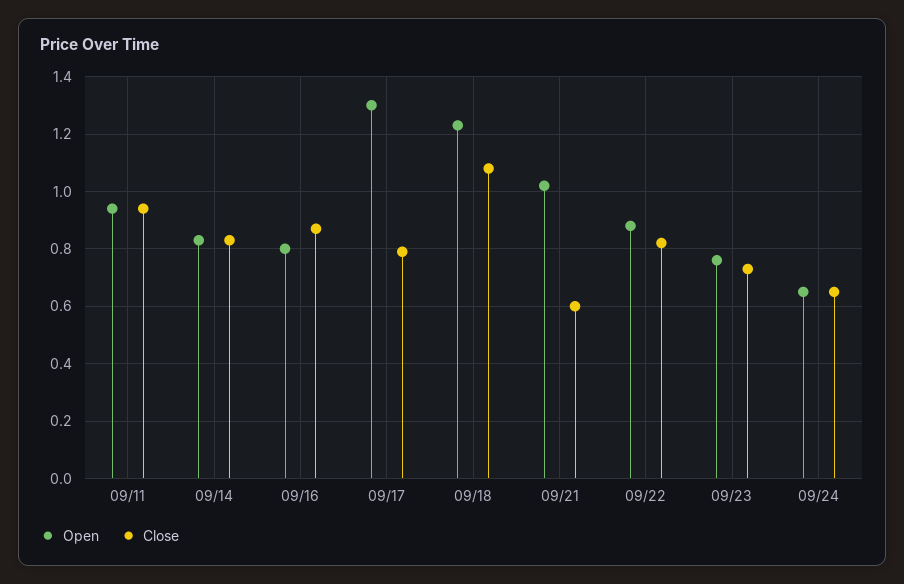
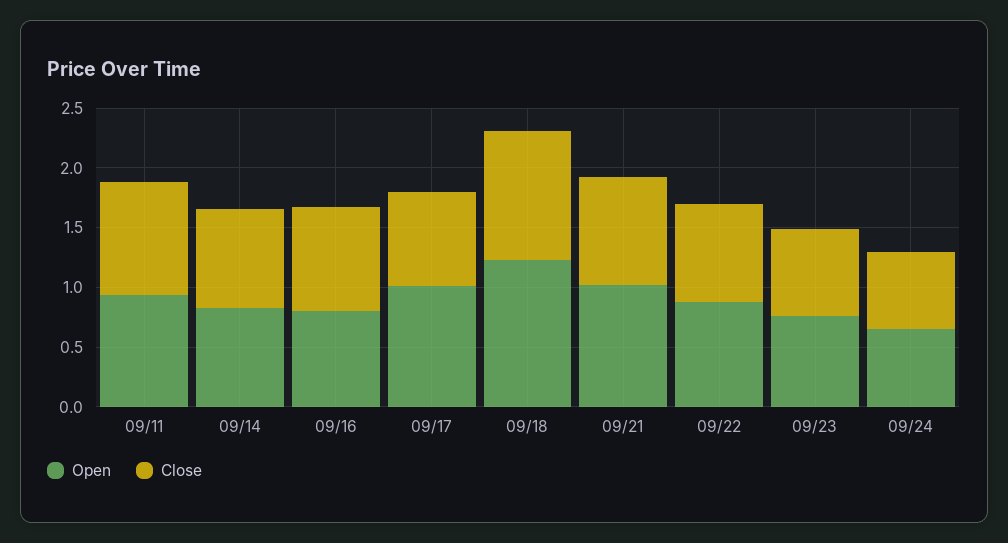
Open, 09/17: 1.3 -> 1
Close, 09/21: 0.6 -> 0.9

